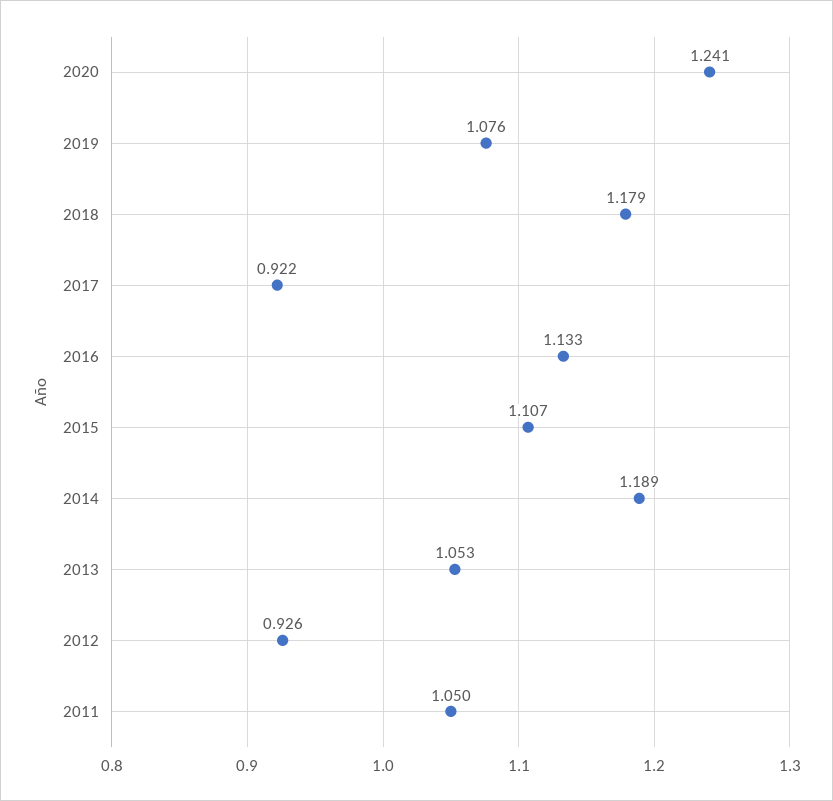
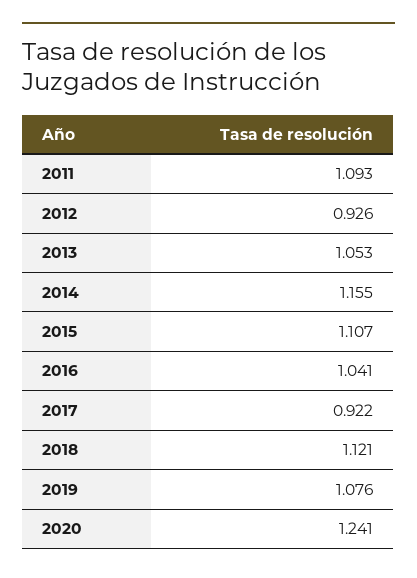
2018: 1.179 -> 1.121
2016: 1.133 -> 1.041
2014: 1.189 -> 1.155
2011: 1.05 -> 1.093

